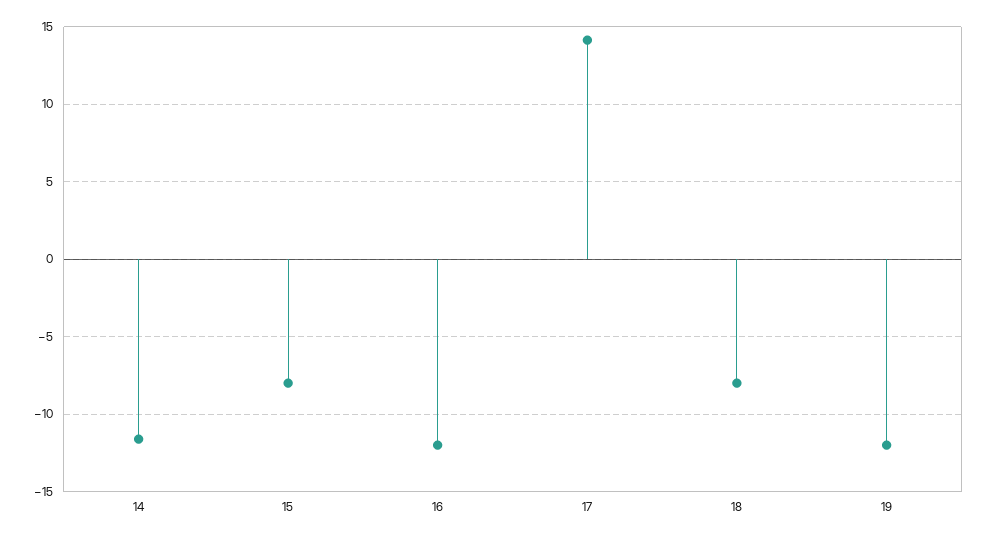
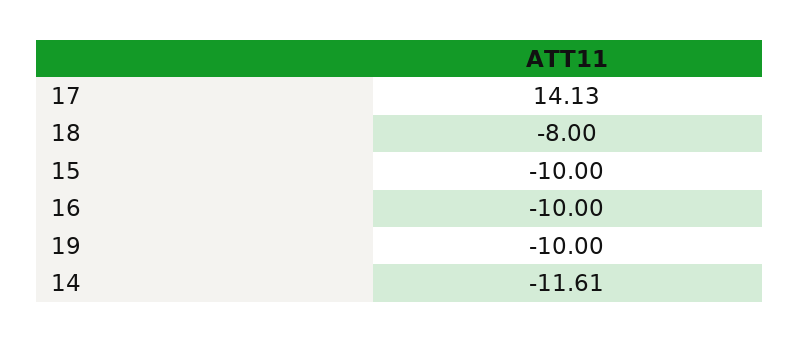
15: -8 -> -10
16: -12 -> -10
19: -12 -> -10

